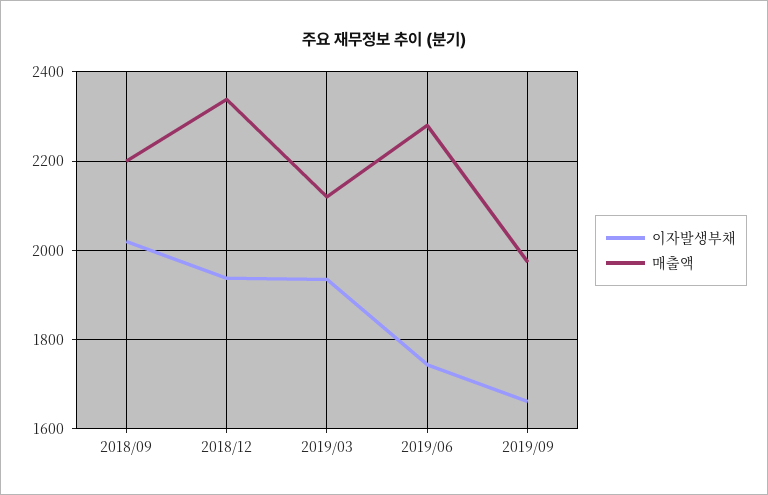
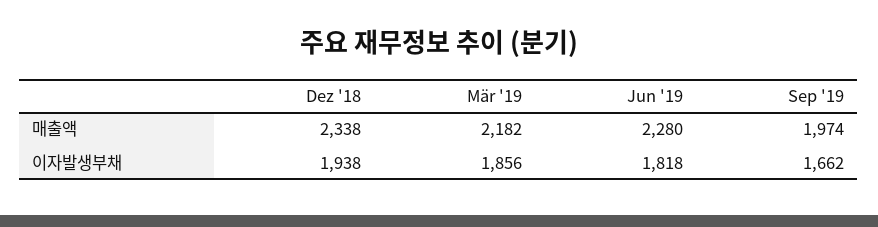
이자발생부채, 2018/09: 2020 -> none
매출액, 2018/09: 2200 -> none
이자발생부채, 2019/03: 1940 -> 1856
매출액, 2019/03: 2120 -> 2182
이자발생부채, 2019/06: 1740 -> 1818

